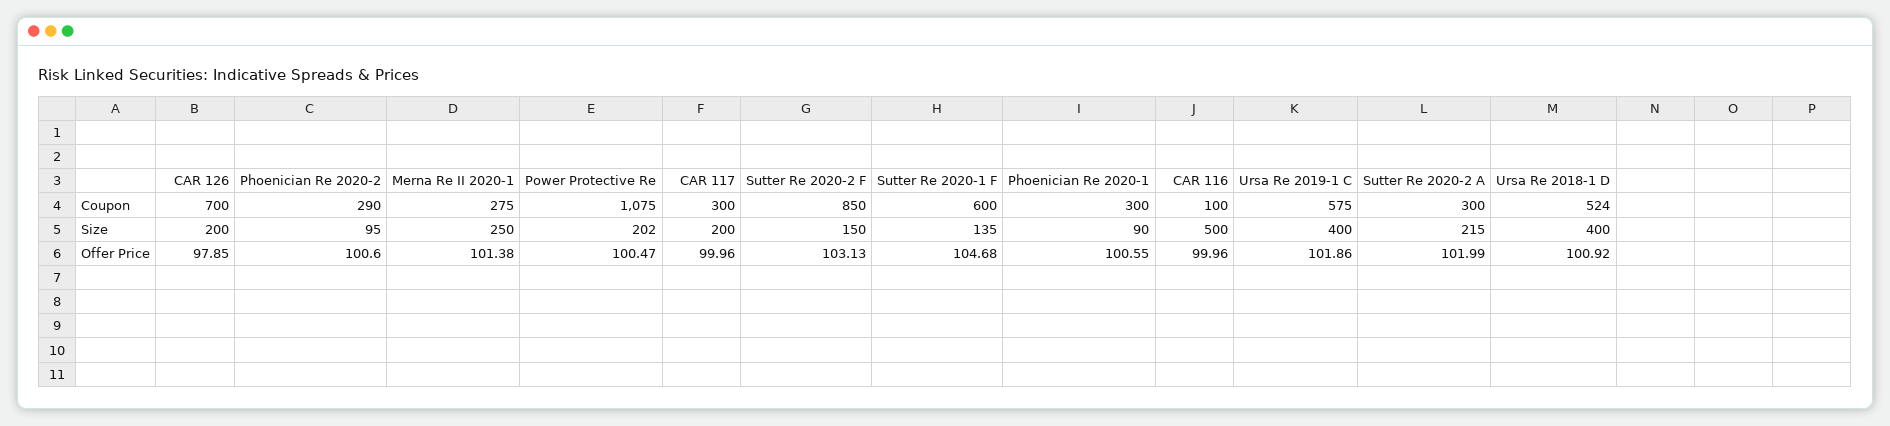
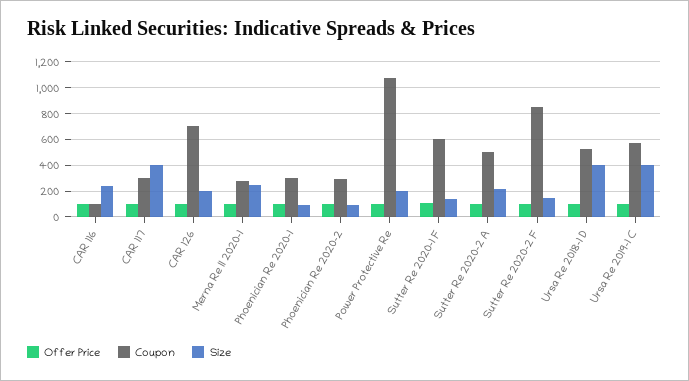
Coupon, Sutter Re 2020-2 A: 300 -> 500
Size, CAR 117: 200 -> 400
Size, CAR 116: 500 -> 250

